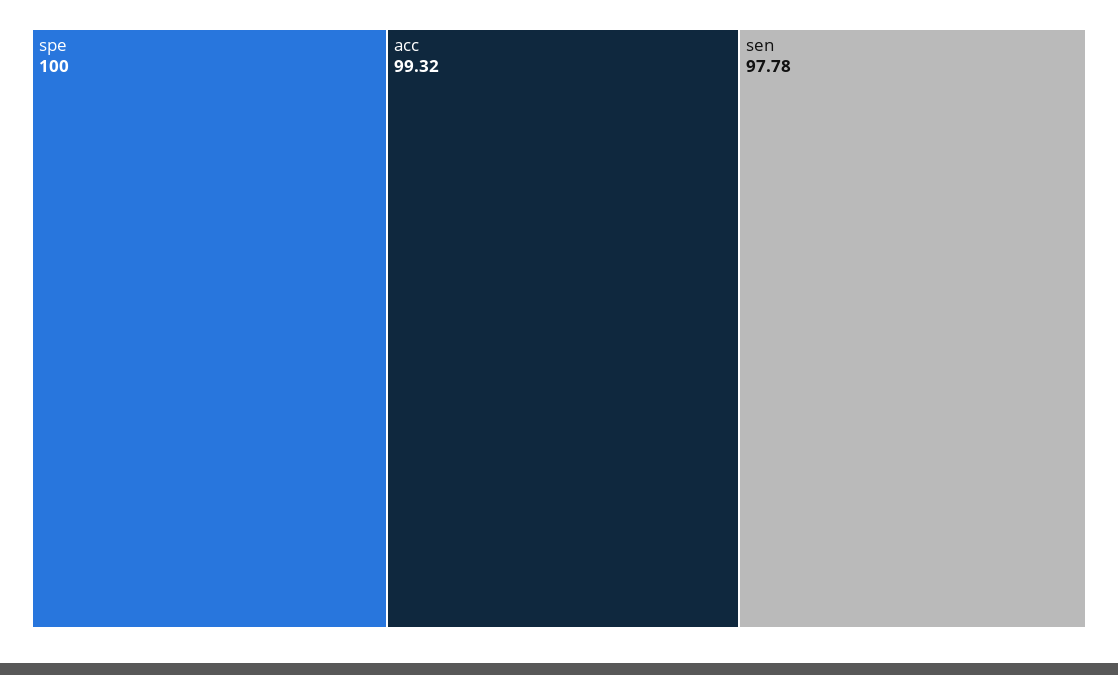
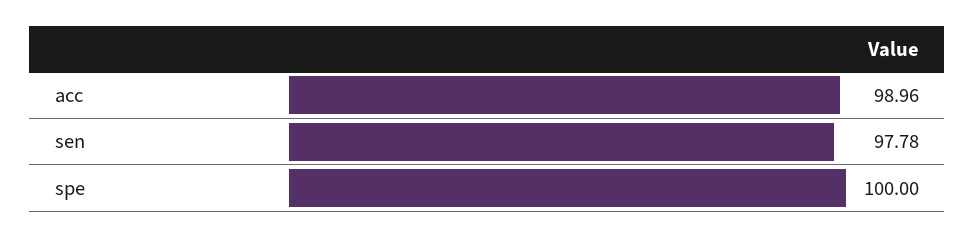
acc: 99.32 -> 98.96

